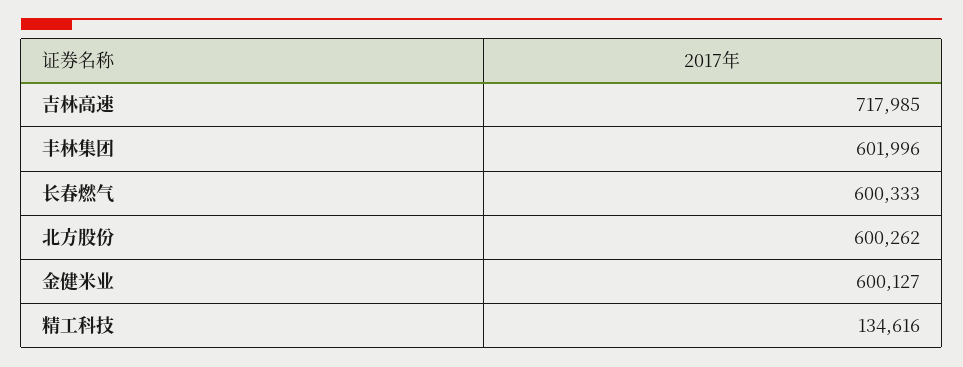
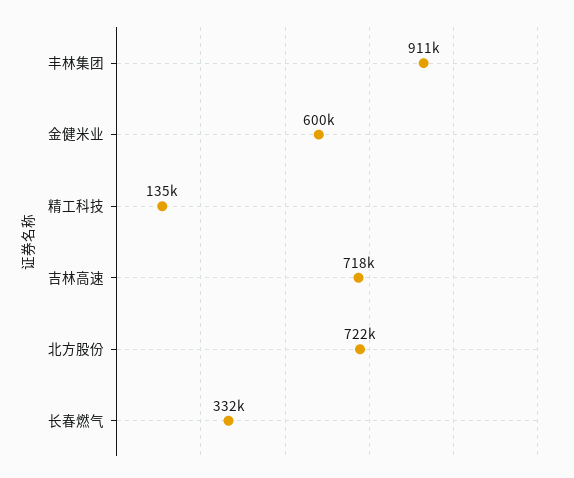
丰林集团: 601996 -> 911000
长春燃气: 600333 -> 332000
北方股份: 600262 -> 722000

